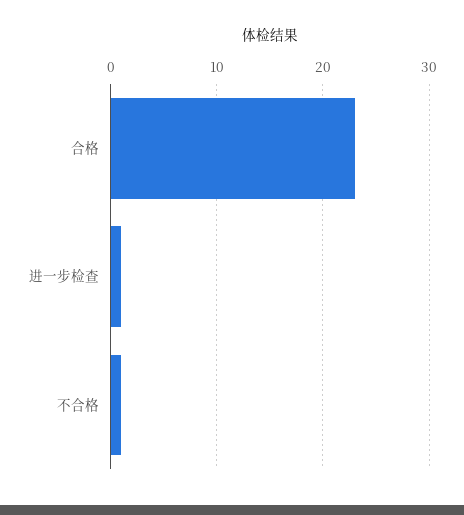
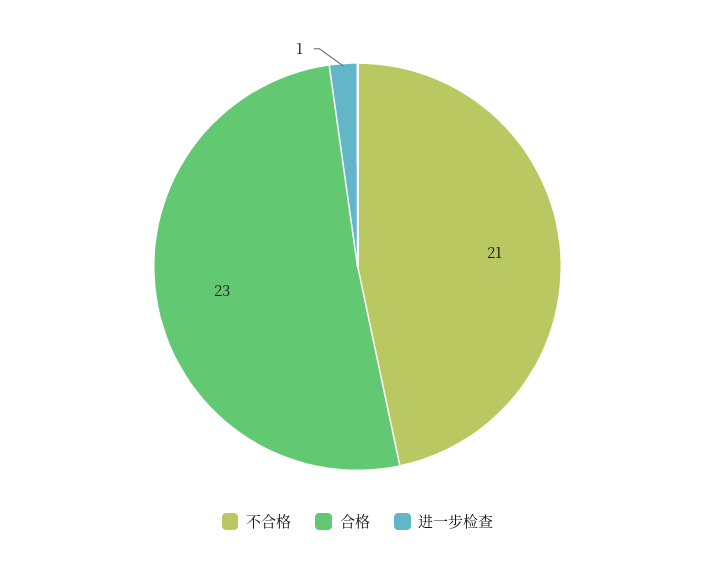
不合格: 1 -> 21

